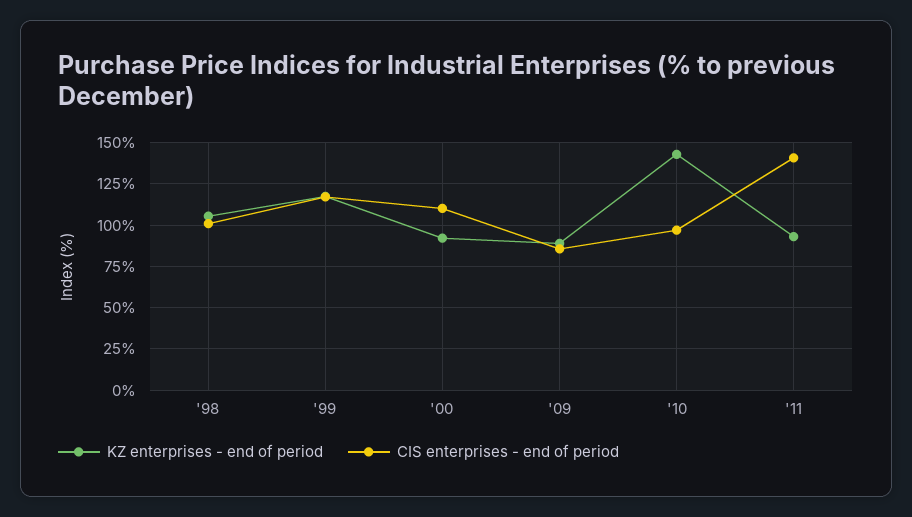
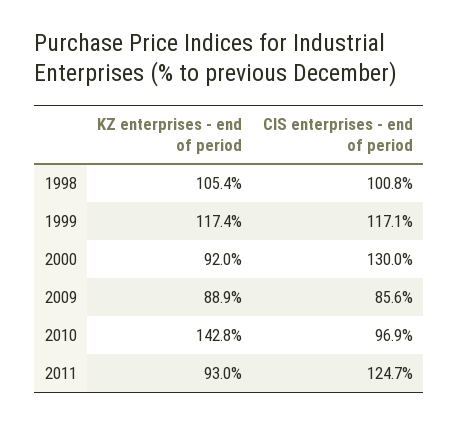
CIS enterprises - end of period, '00: 110 -> 130
CIS enterprises - end of period, '11: 140 -> 124.7

